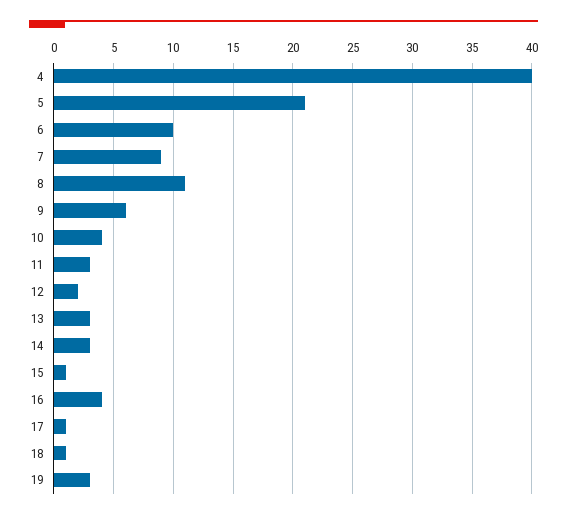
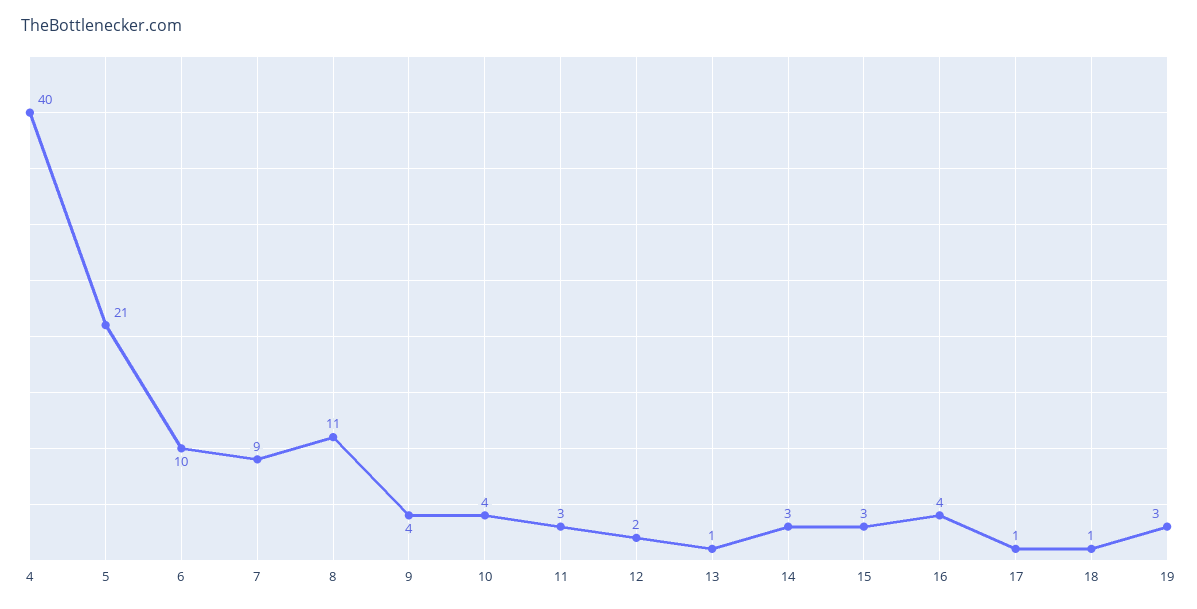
9: 6 -> 4
13: 3 -> 1
15: 1 -> 3

